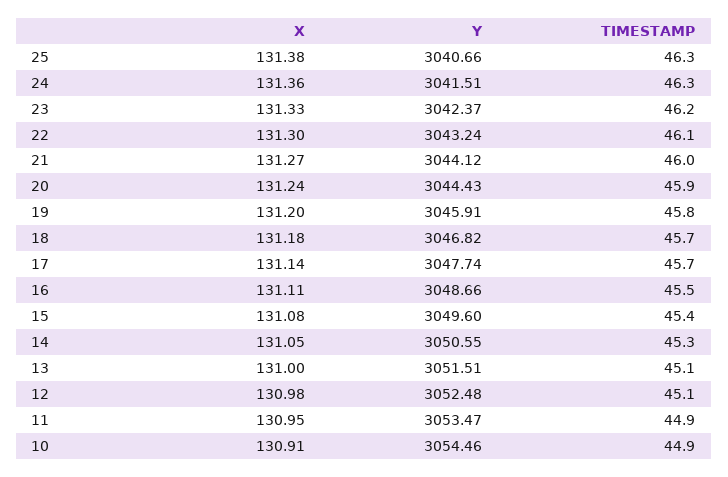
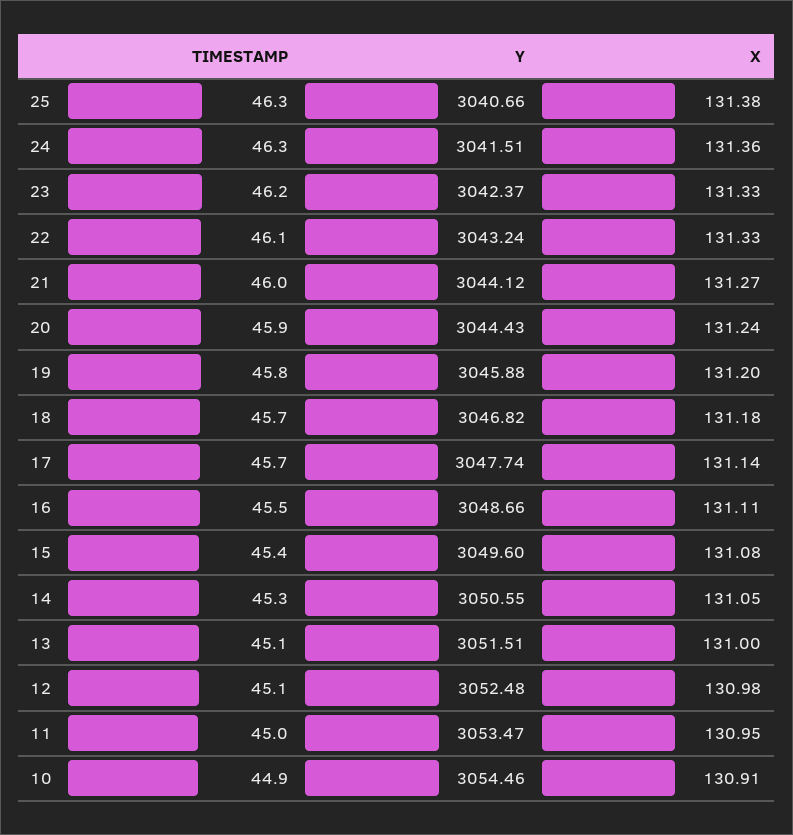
X, 22: 131.3 -> 131.33
Y, 19: 3045.91 -> 3045.88
TIMESTAMP, 11: 44.9 -> 45

